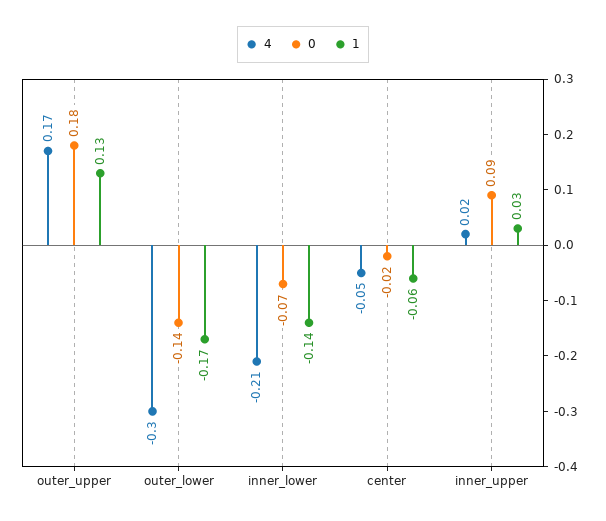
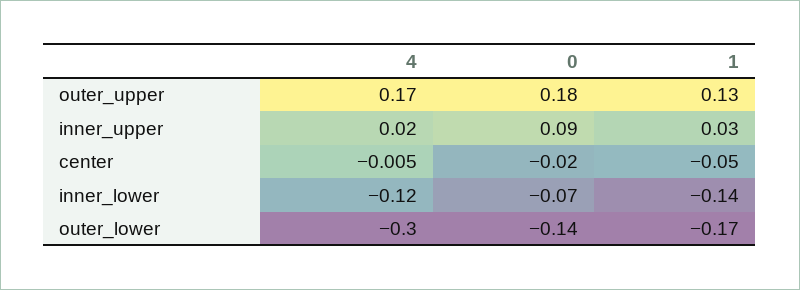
4, inner_lower: -0.21 -> -0.12
4, center: -0.05 -> -0.005
1, center: -0.06 -> -0.05

